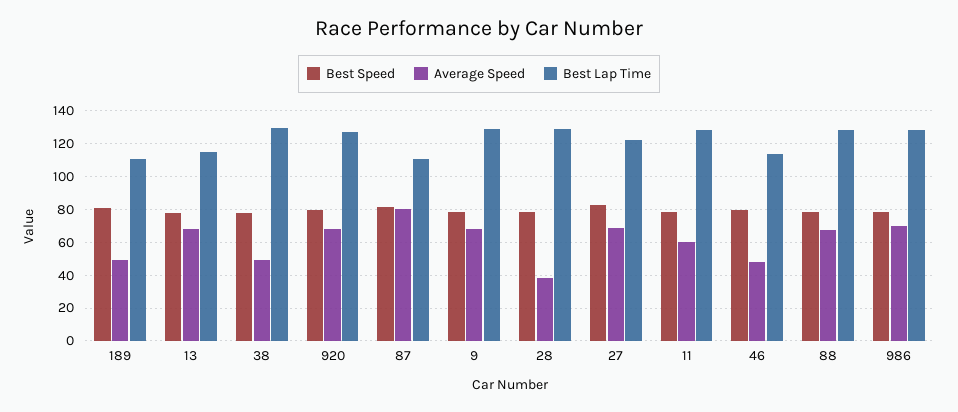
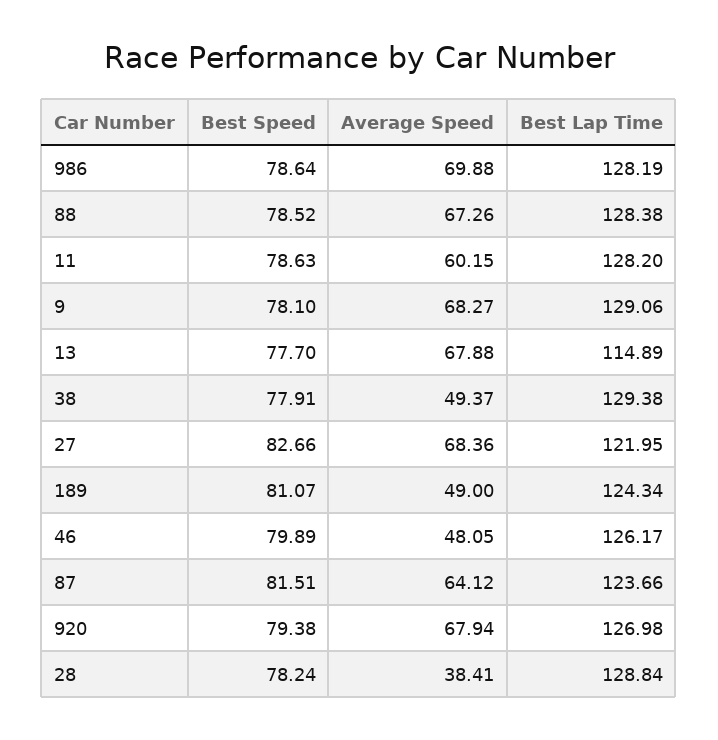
Best Lap Time, 189: 110 -> 124.34
Average Speed, 87: 80 -> 64.12
Best Lap Time, 87: 110 -> 123.66
Best Lap Time, 46: 115 -> 126.17

